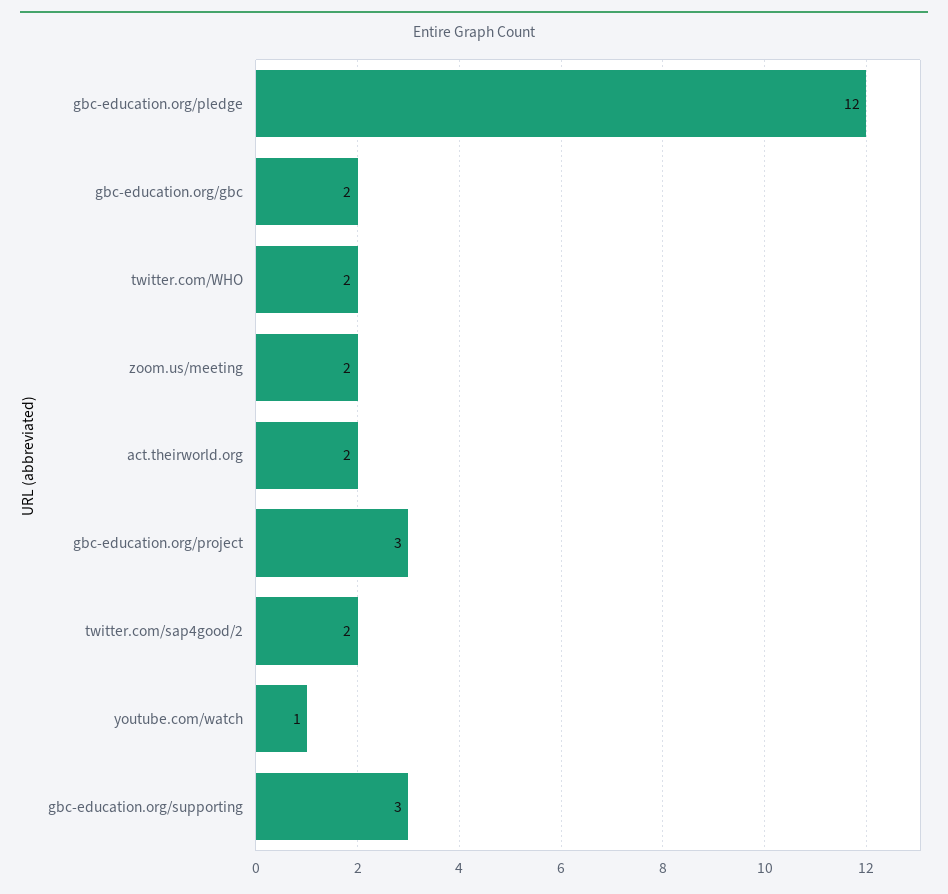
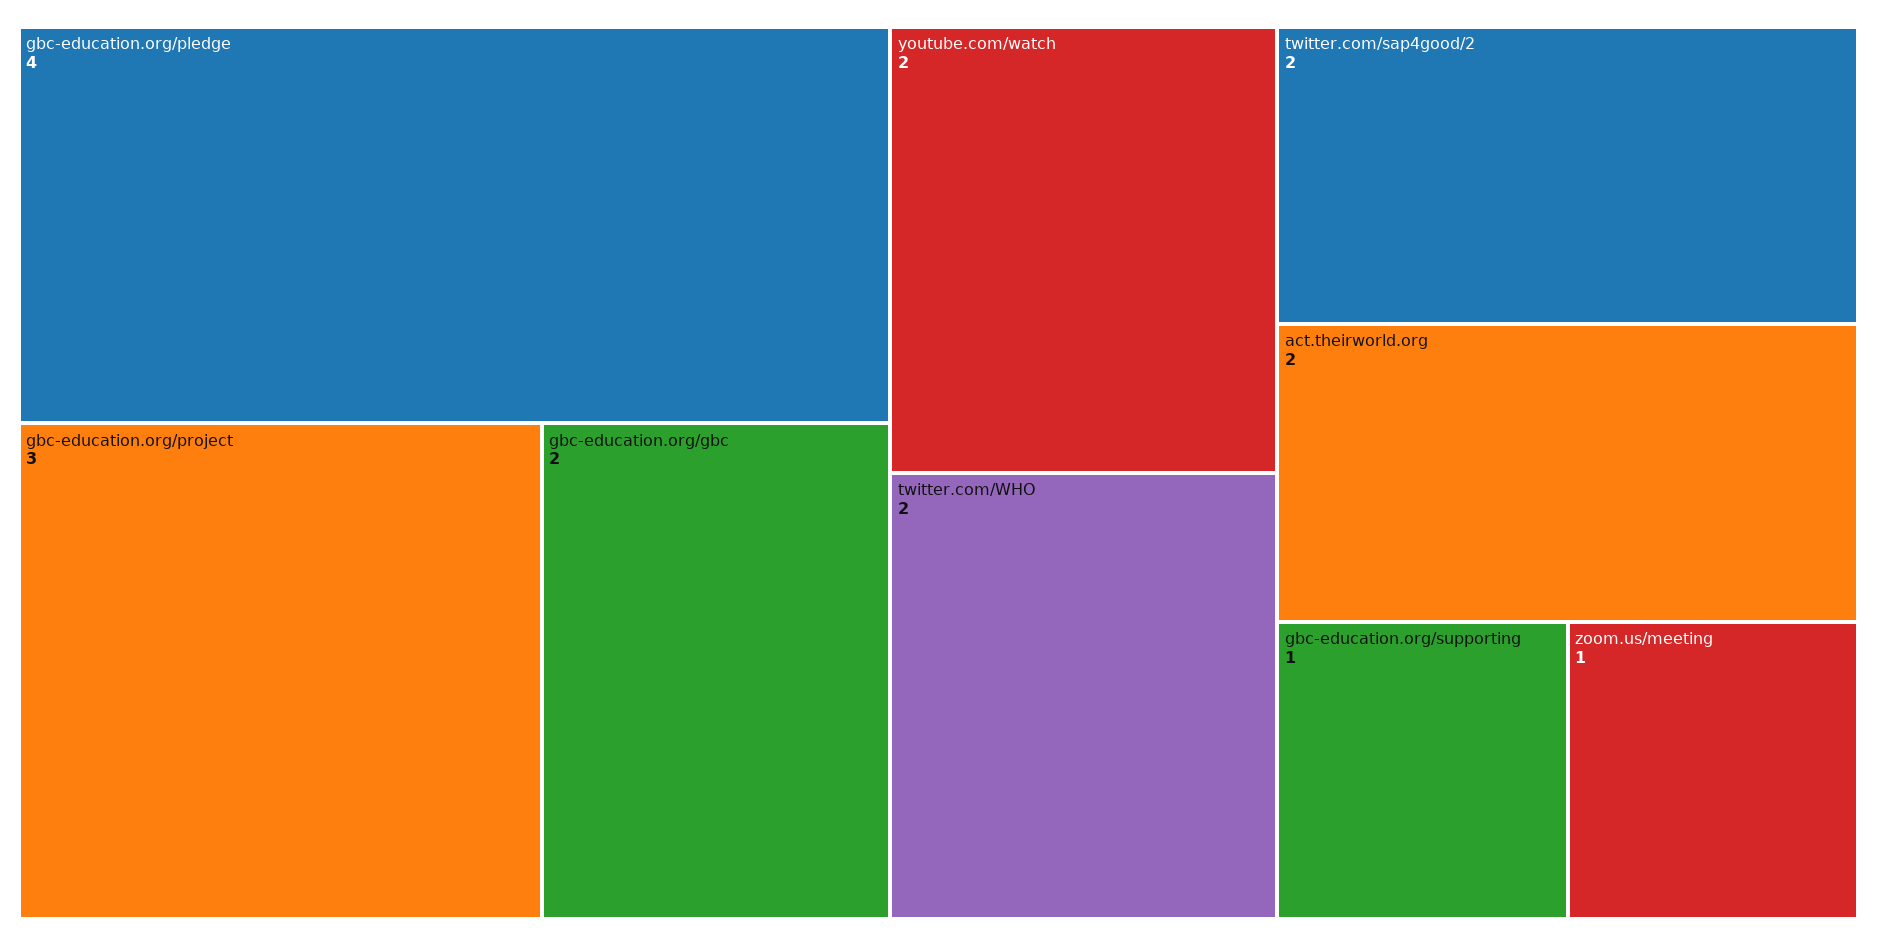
gbc-education.org/pledge: 12 -> 4
zoom.us/meeting: 2 -> 1
youtube.com/watch: 1 -> 2
gbc-education.org/supporting: 3 -> 1

